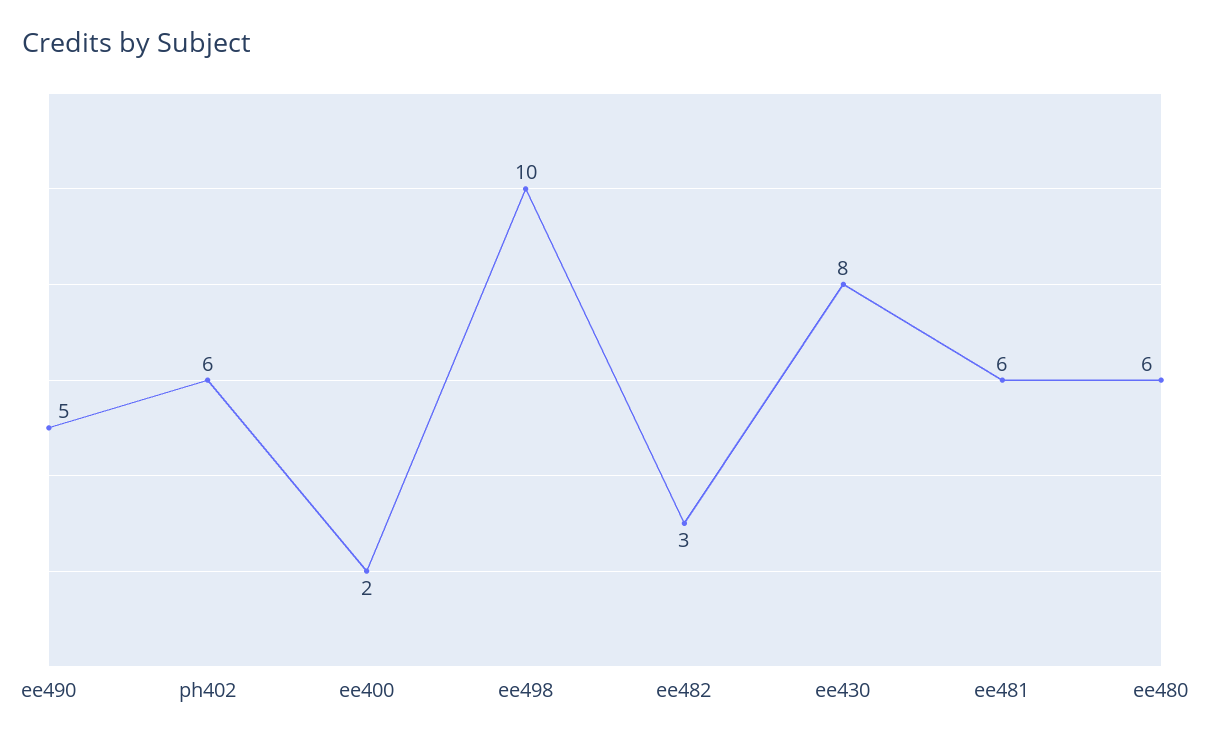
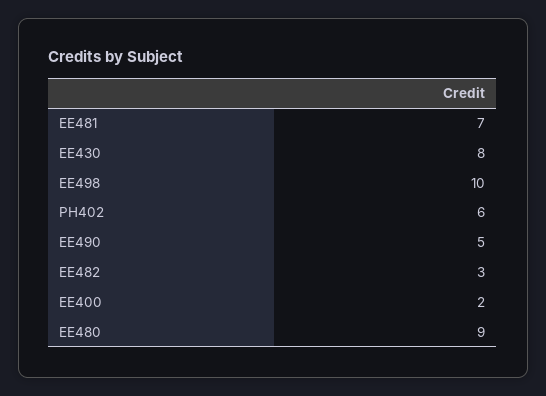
ee481: 6 -> 7
ee480: 6 -> 9

